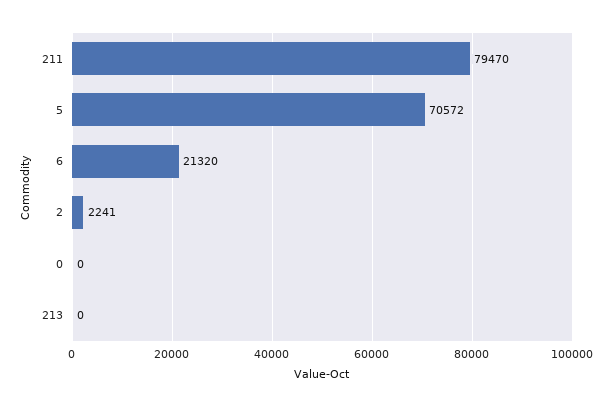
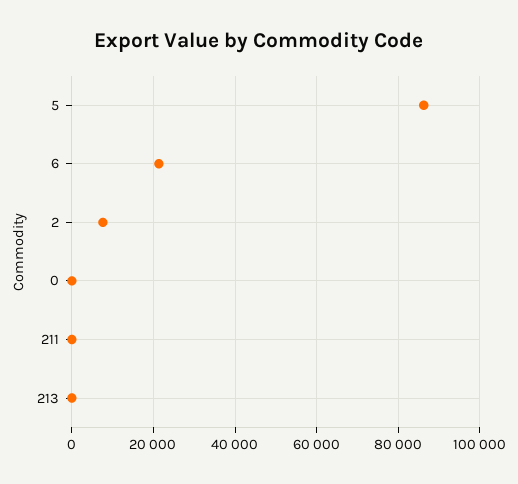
211: 79470 -> 0
5: 70572 -> 86000
2: 2241 -> 8000

